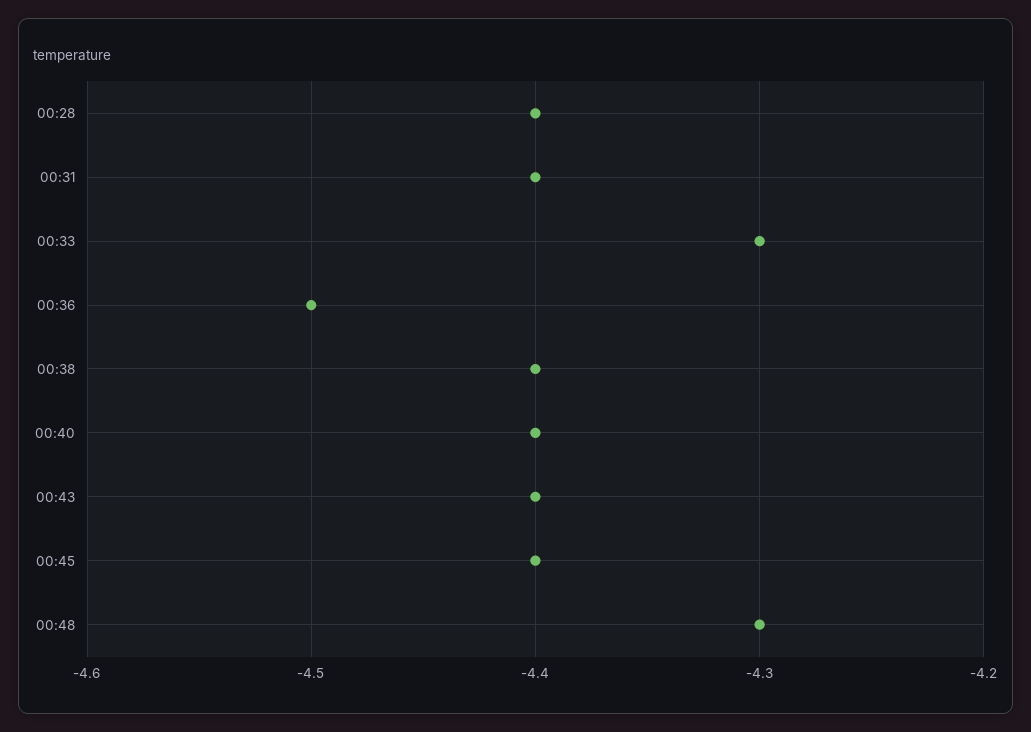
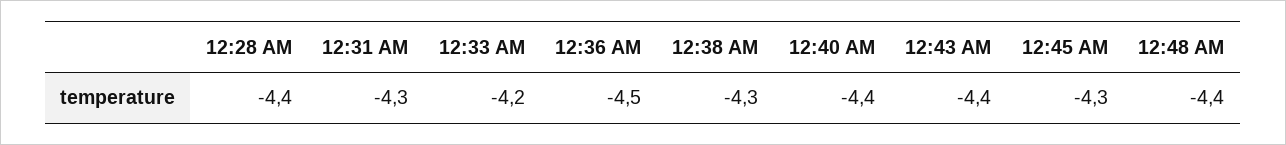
00:31: -4.4 -> -4.3
00:33: -4.3 -> -4.2
00:38: -4.4 -> -4.3
00:45: -4.4 -> -4.3
00:48: -4.3 -> -4.4

